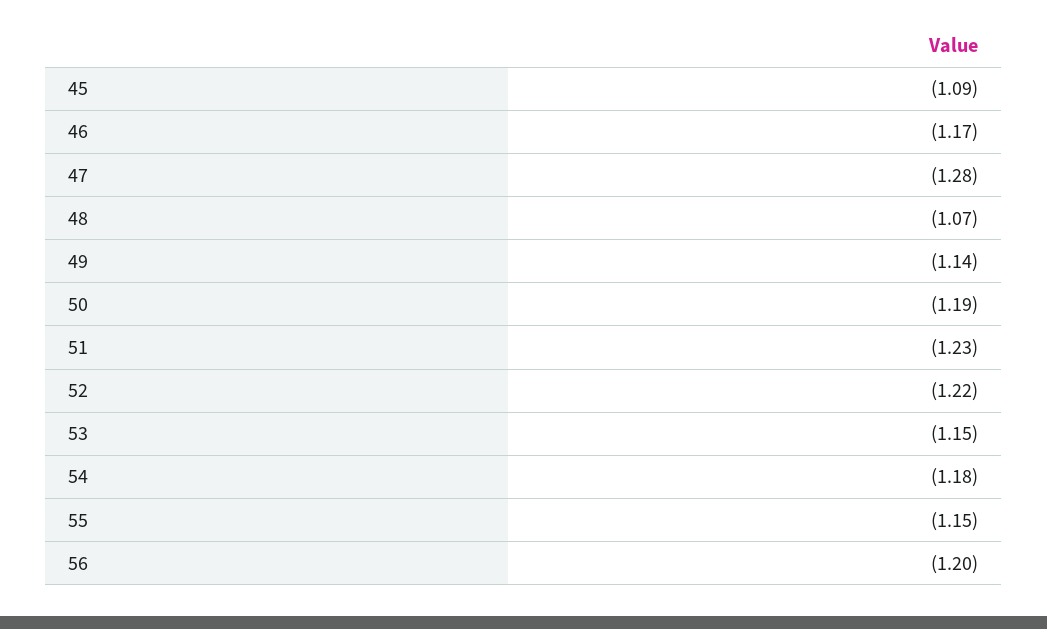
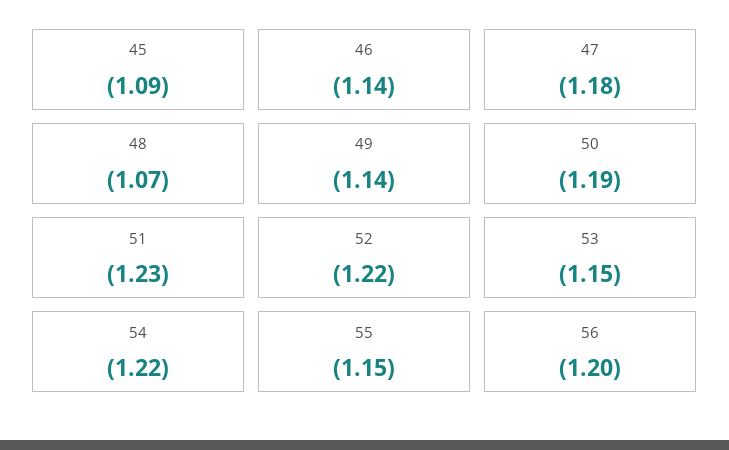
46: -1.17 -> -1.14
47: -1.28 -> -1.18
54: -1.18 -> -1.22

